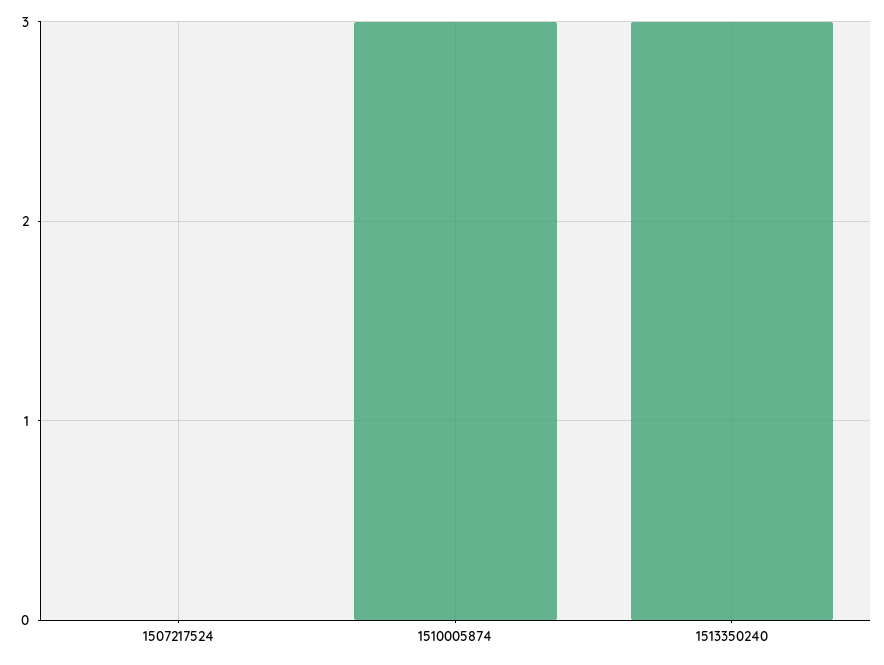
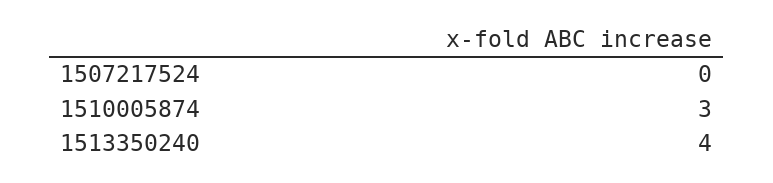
1513350240: 3 -> 4

